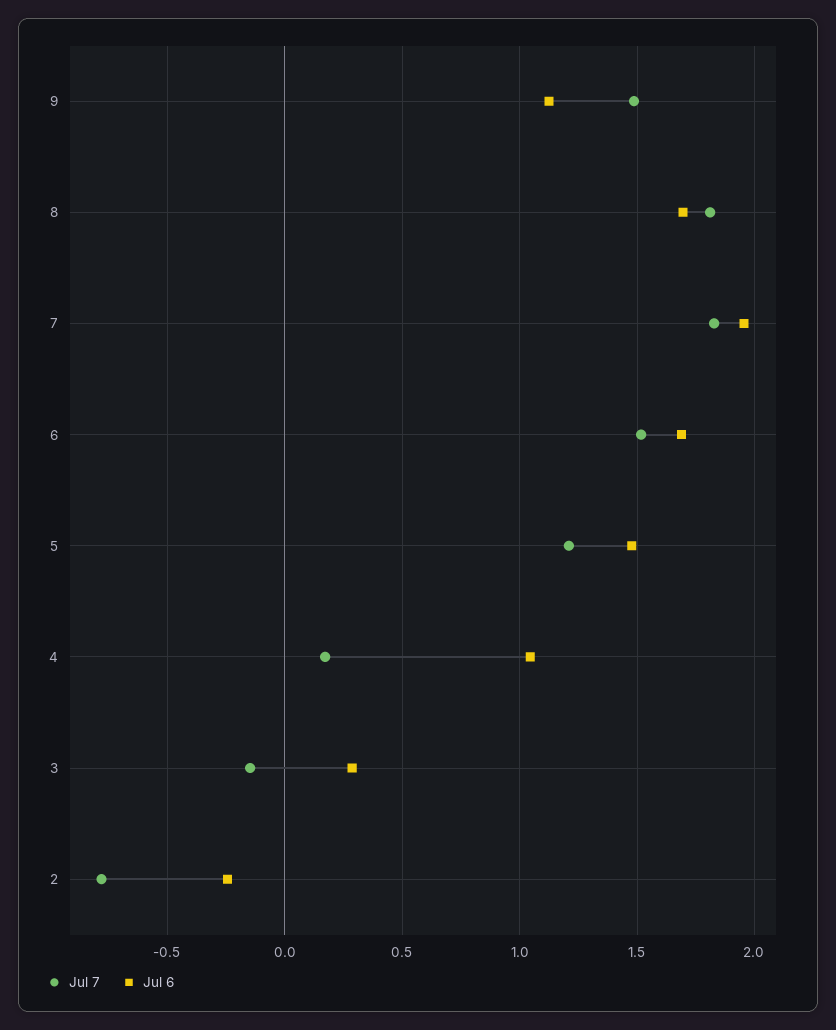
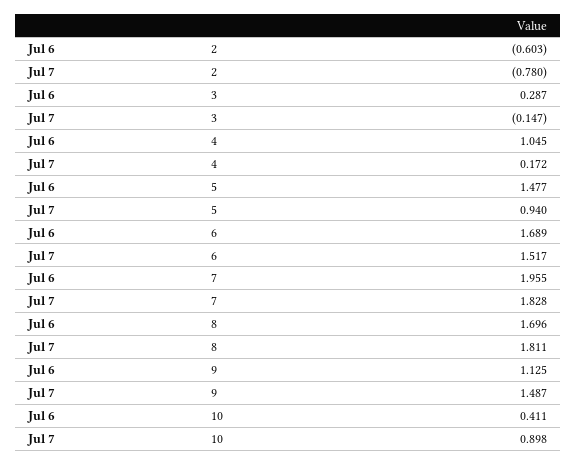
Jul 7, 5: 1.2 -> 0.94
Jul 6, 2: -0.25 -> -0.603
Jul 6, 10: none -> 0.411
Jul 7, 10: none -> 0.898

